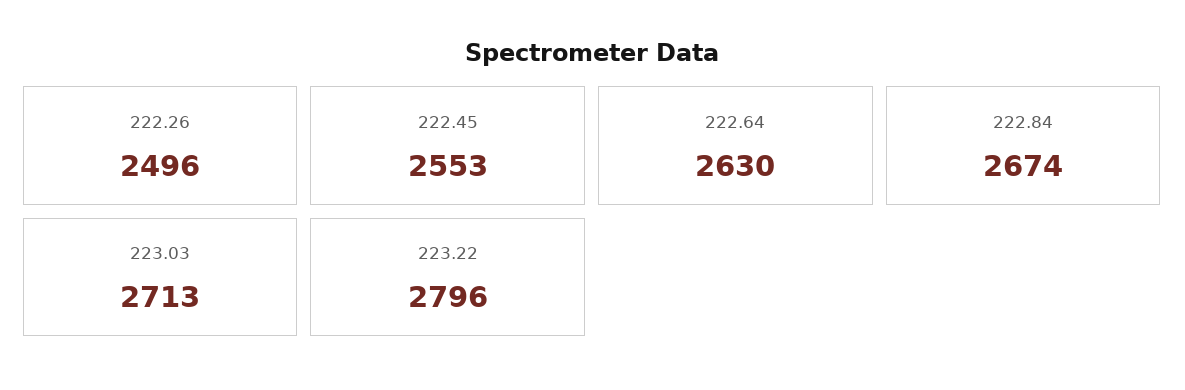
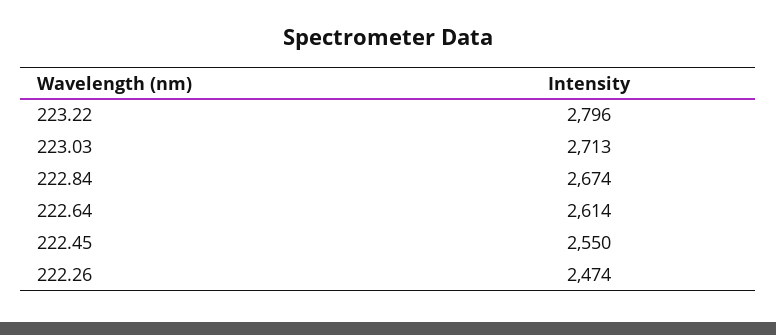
222.26: 2496 -> 2474
222.45: 2553 -> 2550
222.64: 2630 -> 2614

